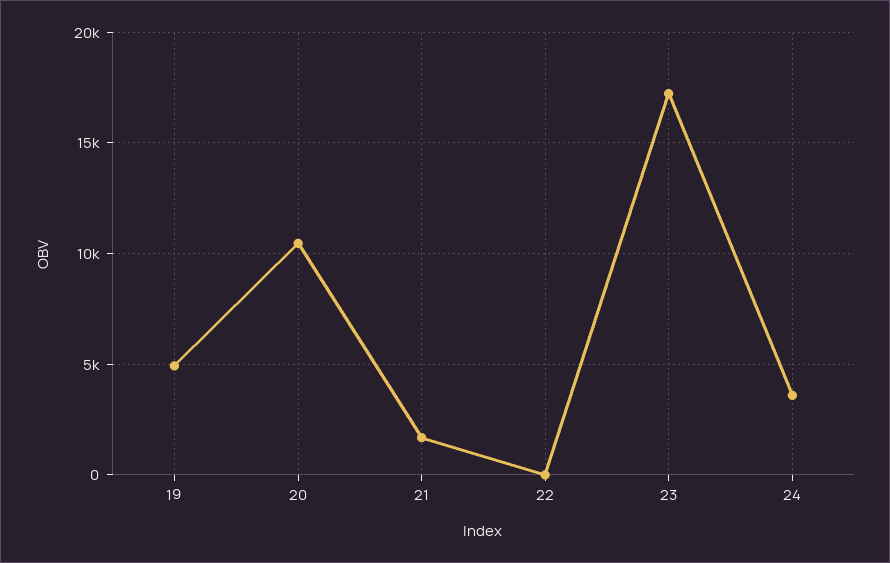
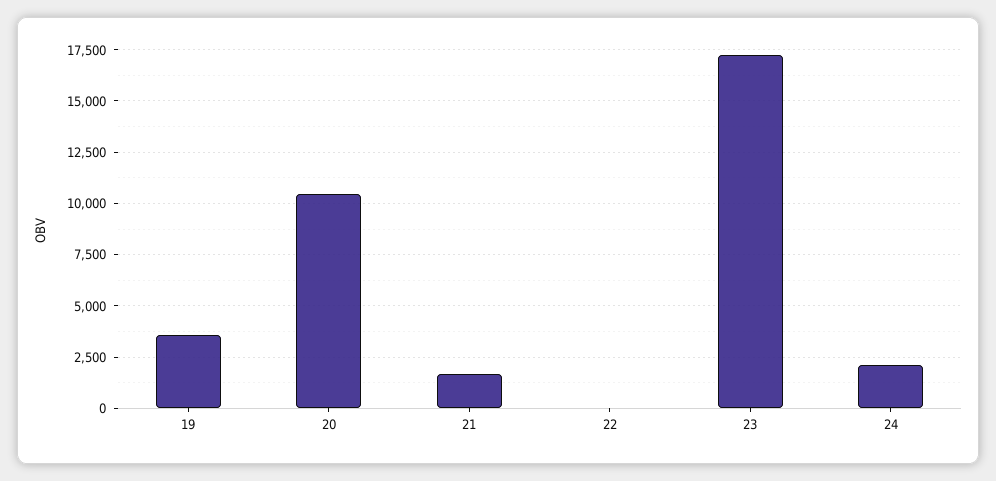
19: 5000 -> 3500
24: 3500 -> 2000

